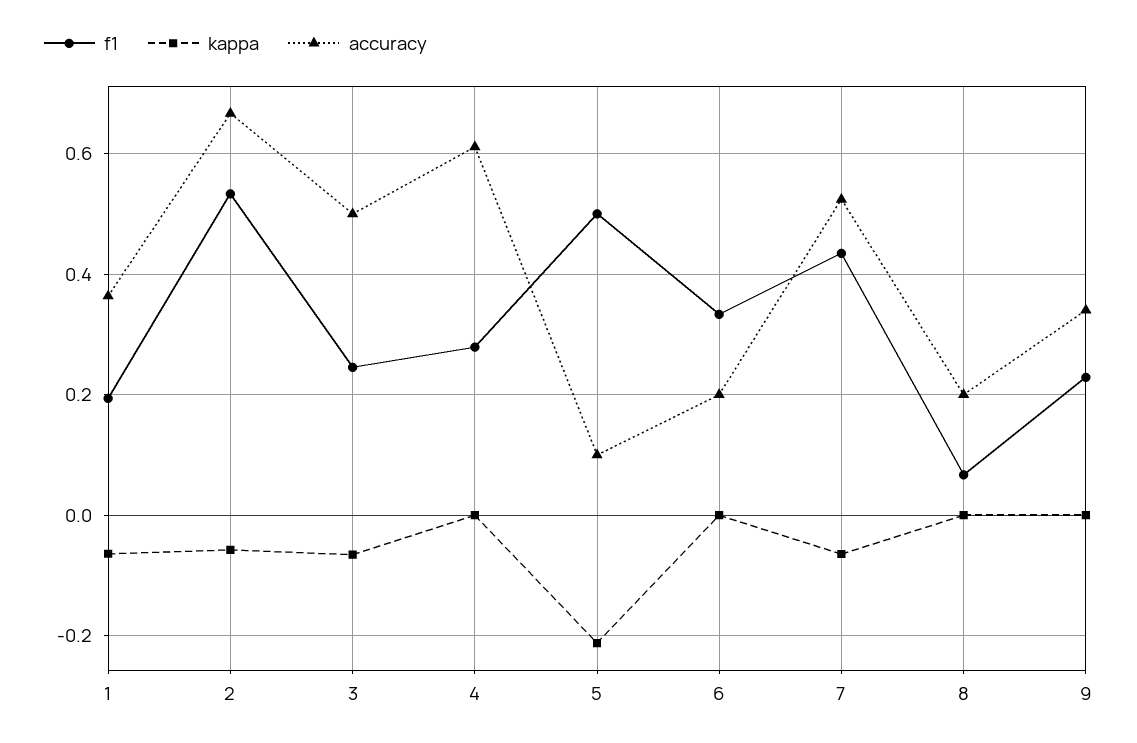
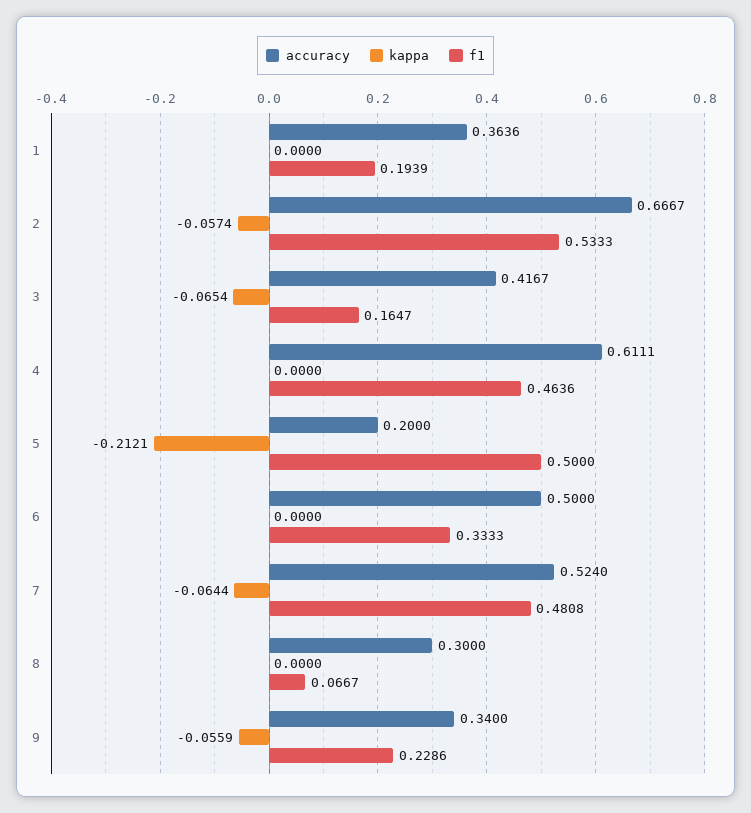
kappa, 1: -0.06 -> 0
f1, 3: 0.24 -> 0.1647
accuracy, 3: 0.5 -> 0.4167
f1, 4: 0.28 -> 0.4636
accuracy, 5: 0.1 -> 0.2
accuracy, 6: 0.2 -> 0.5
f1, 7: 0.44 -> 0.4808
accuracy, 8: 0.2 -> 0.3
kappa, 9: 0 -> -0.0559

